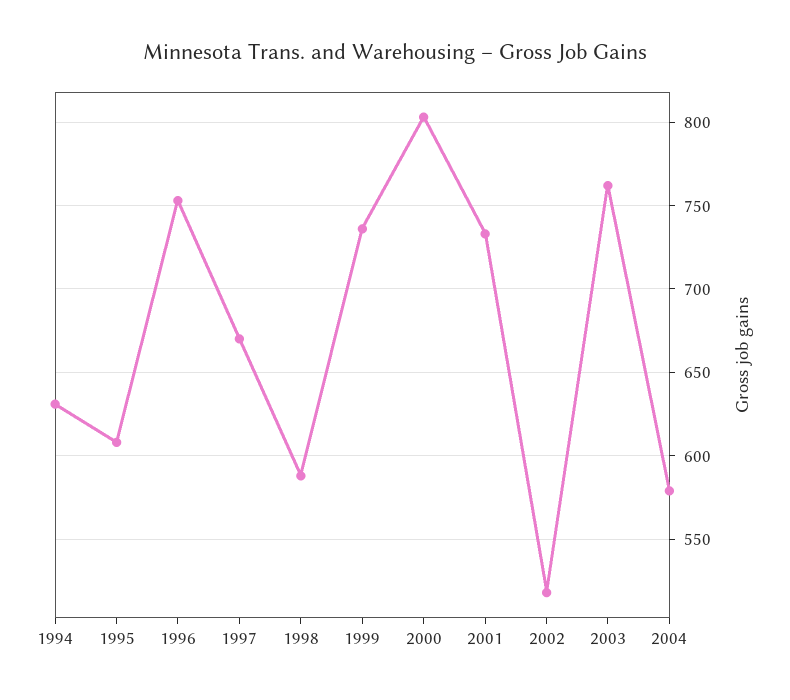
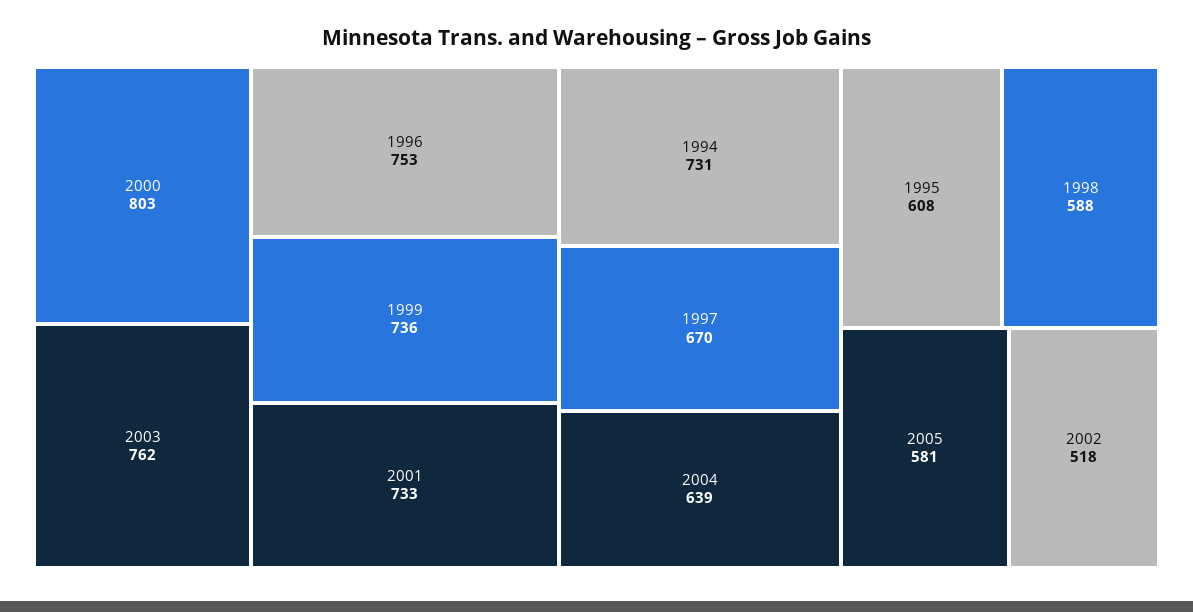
1994: 630 -> 731
2004: 580 -> 639
2005: none -> 581

